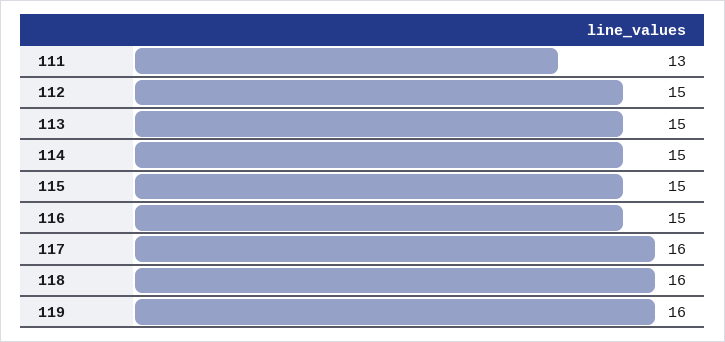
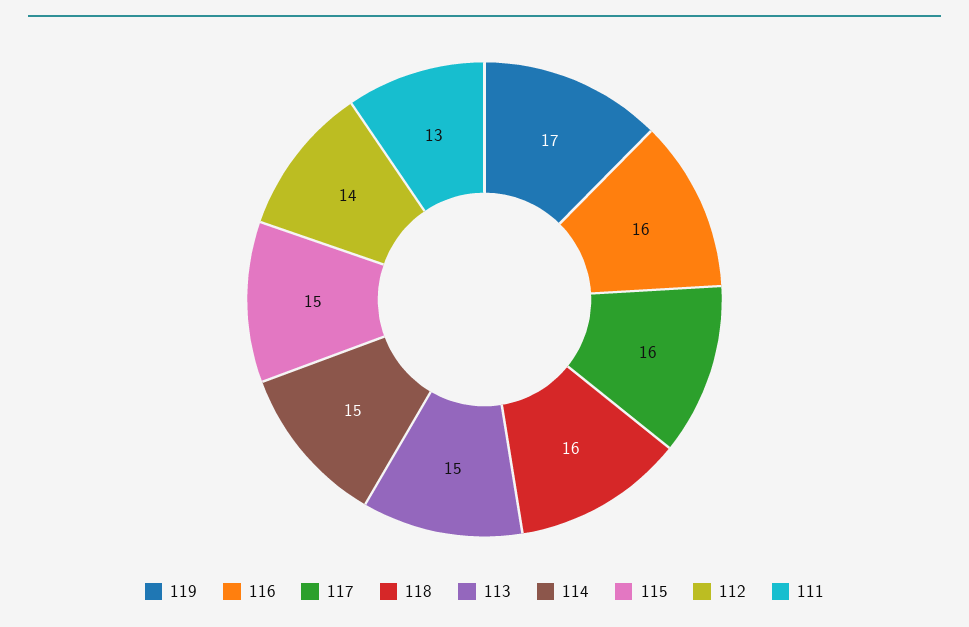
112: 15 -> 14
116: 15 -> 16
119: 16 -> 17

